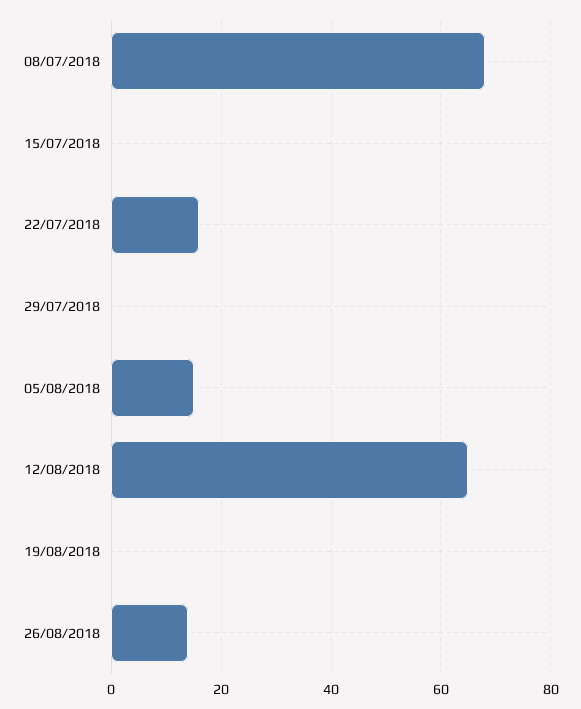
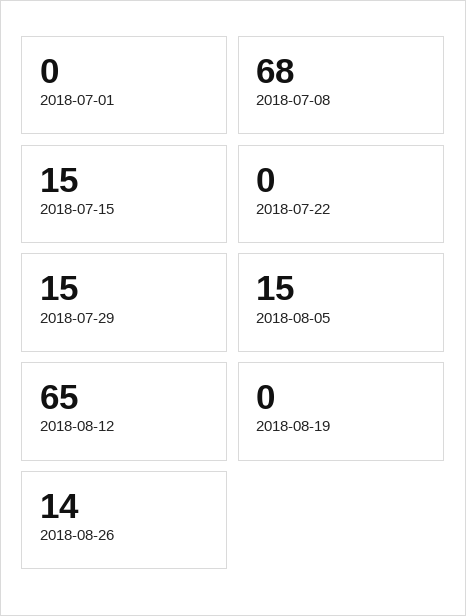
15/07/2018: 0 -> 15
22/07/2018: 15 -> 0
29/07/2018: 0 -> 15
2018-07-01: none -> 0

